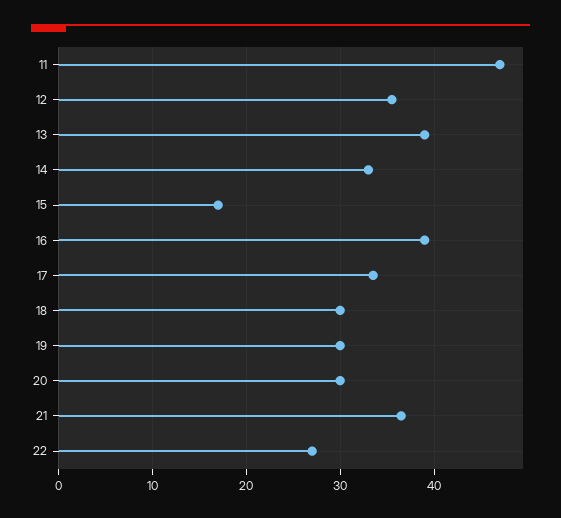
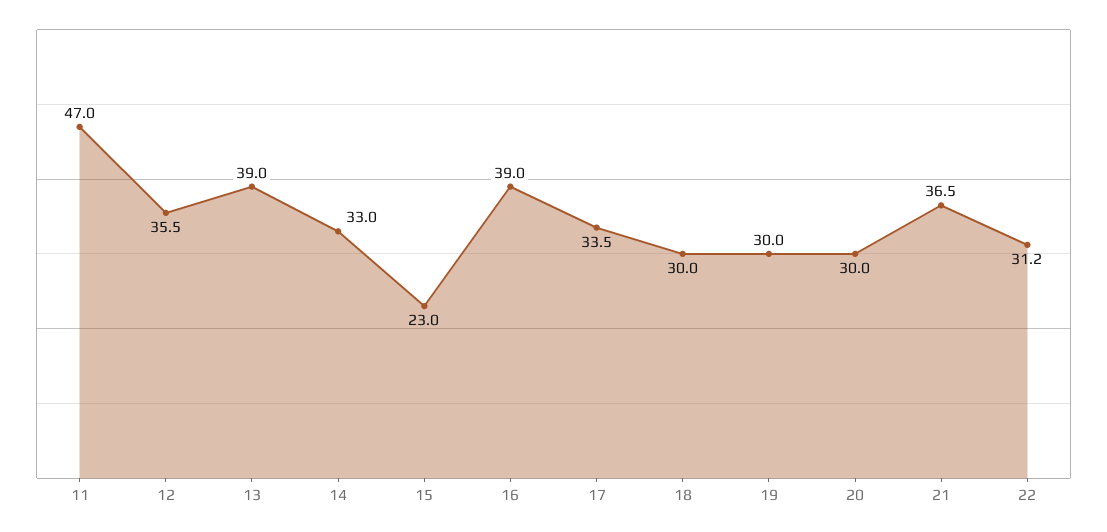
15: 17 -> 23
22: 27 -> 31.2

